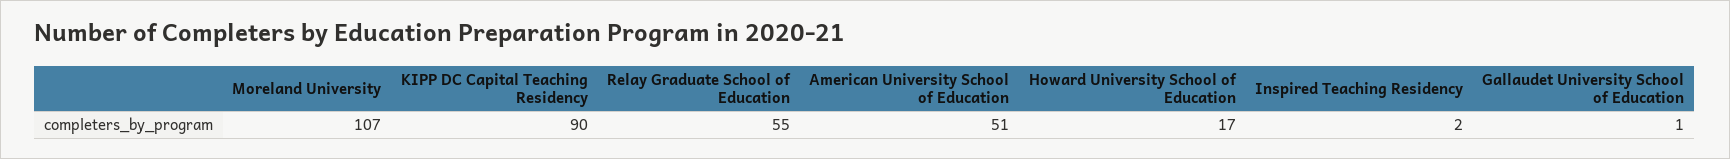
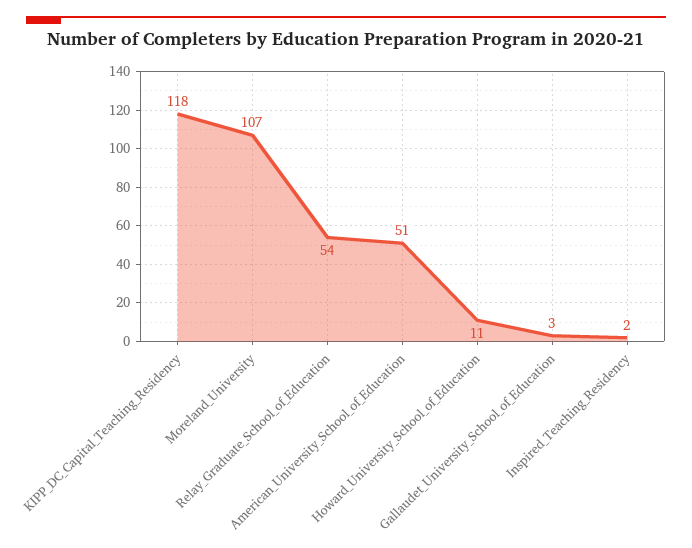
KIPP DC Capital Teaching Residency: 90 -> 118
Relay Graduate School of Education: 55 -> 54
Howard University School of Education: 17 -> 11
Gallaudet University School of Education: 1 -> 3

